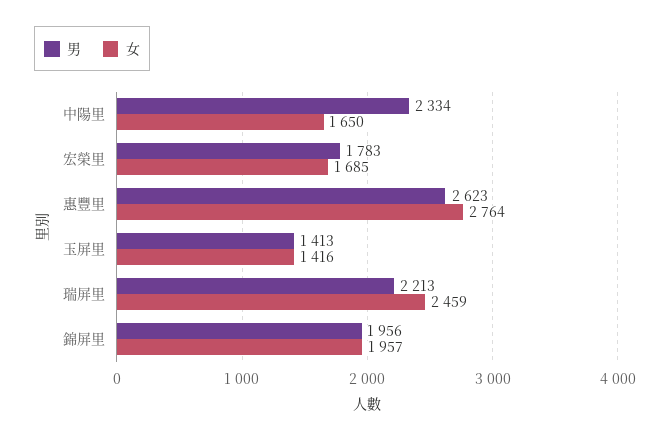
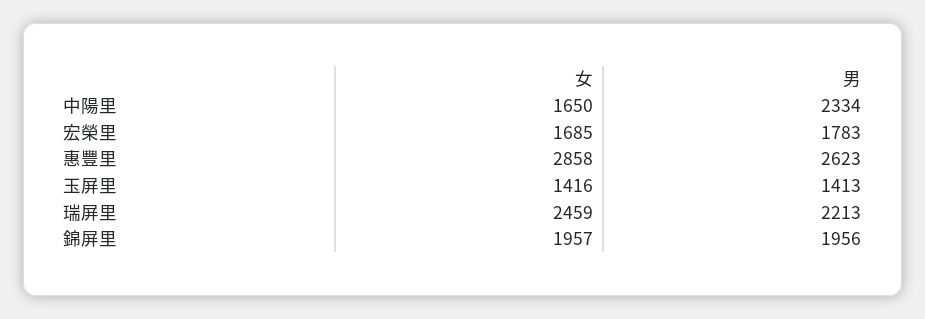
女, 惠豐里: 2764 -> 2858

